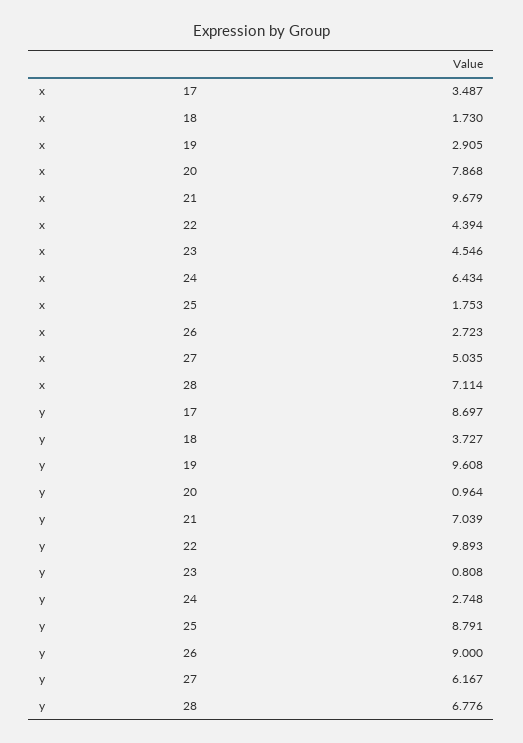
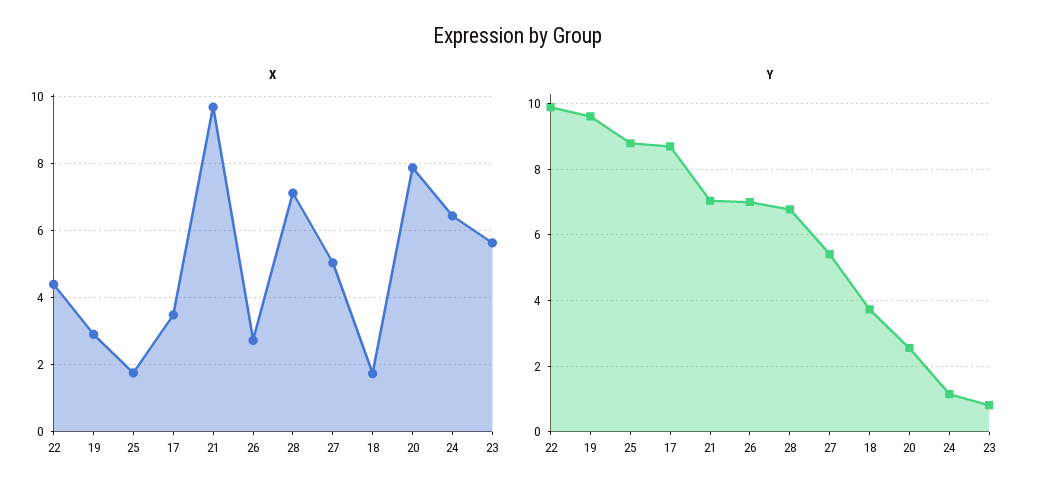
x, 23: 4.546 -> 5.6
y, 20: 0.964 -> 2.6
y, 24: 2.748 -> 1.2
y, 26: 9 -> 7
y, 27: 6.167 -> 5.4

